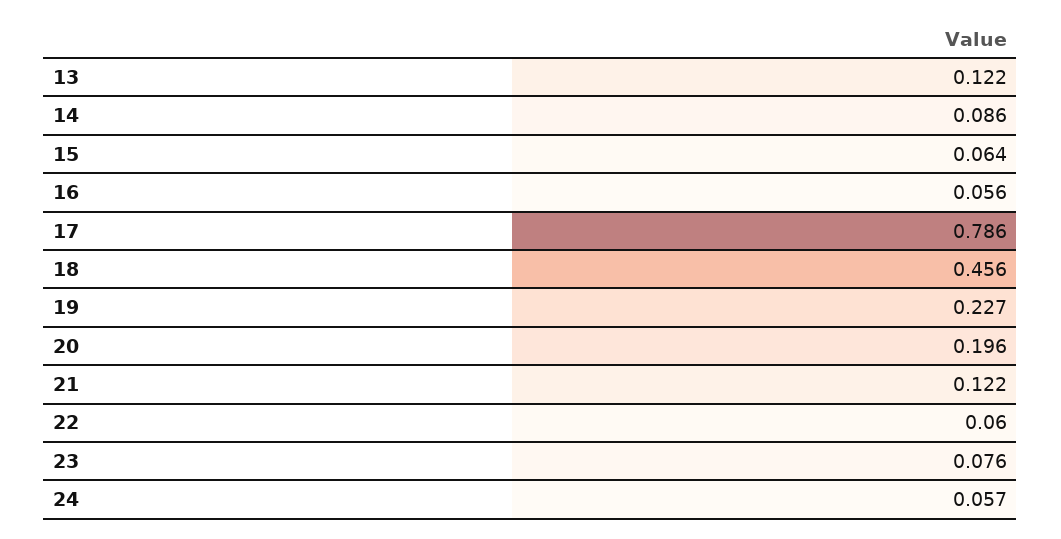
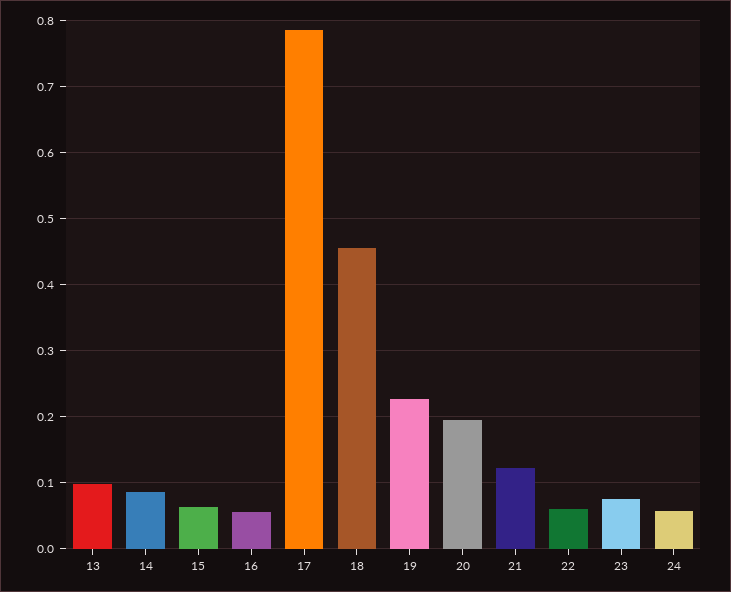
13: 0.122 -> 0.1

